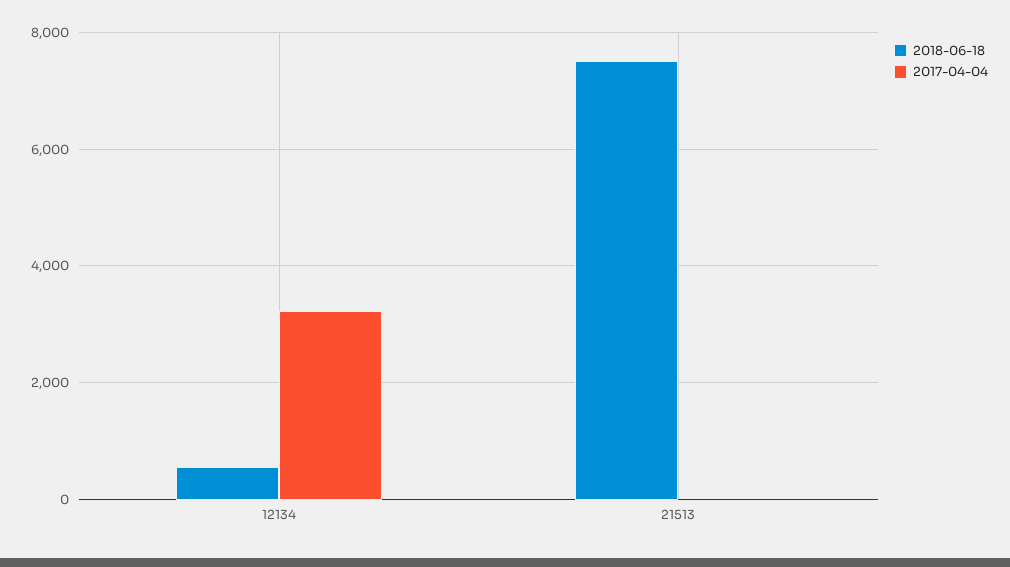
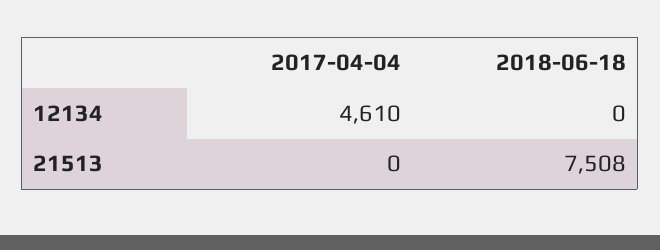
2018-06-18, 12134: 600 -> 0
2017-04-04, 12134: 3200 -> 4610

